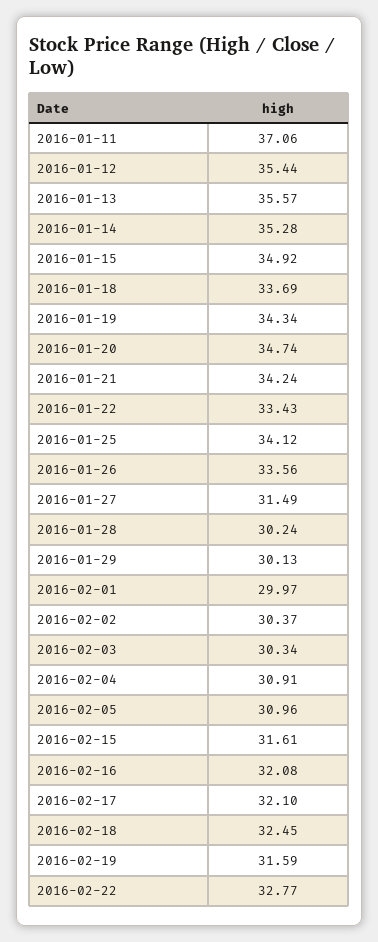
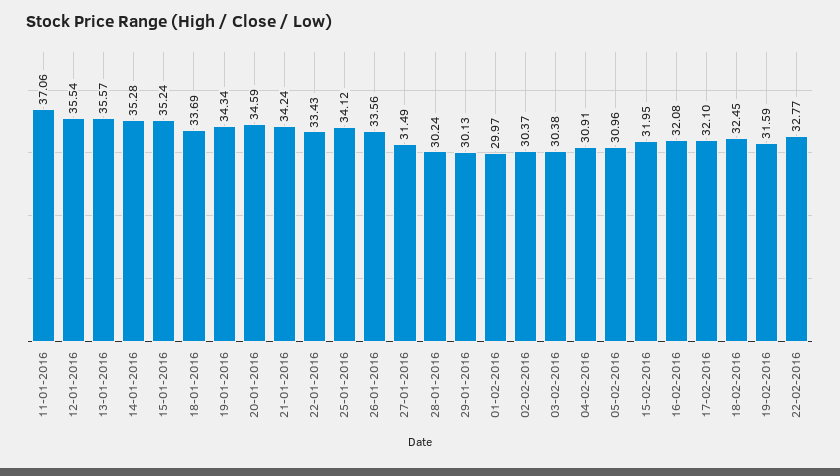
2016-01-12: 35.44 -> 35.54
2016-01-15: 34.92 -> 35.24
2016-01-20: 34.74 -> 34.59
2016-02-03: 30.34 -> 30.38
2016-02-15: 31.61 -> 31.95

